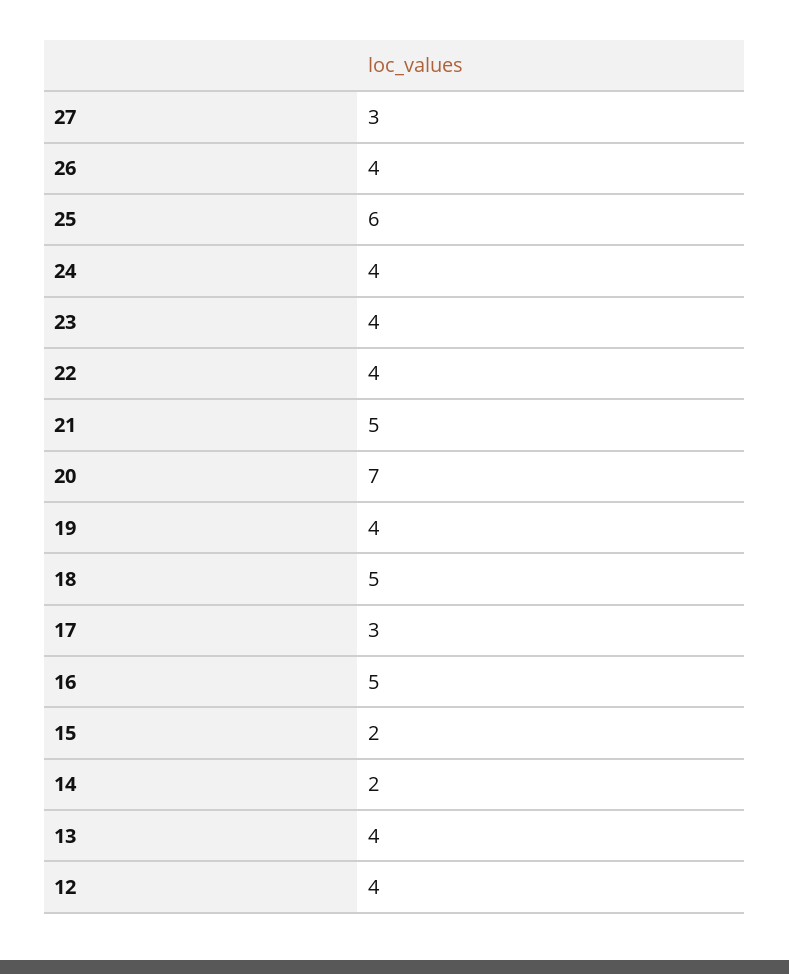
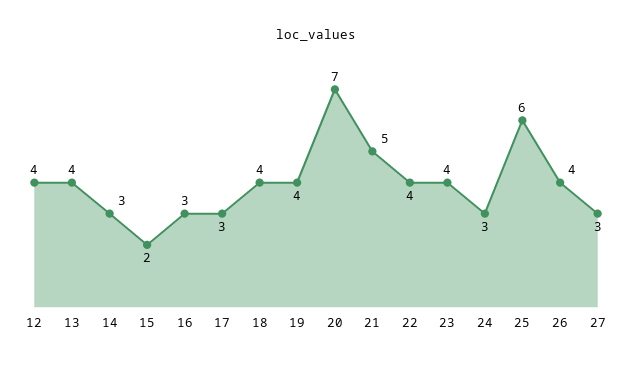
24: 4 -> 3
18: 5 -> 4
16: 5 -> 3
14: 2 -> 3

